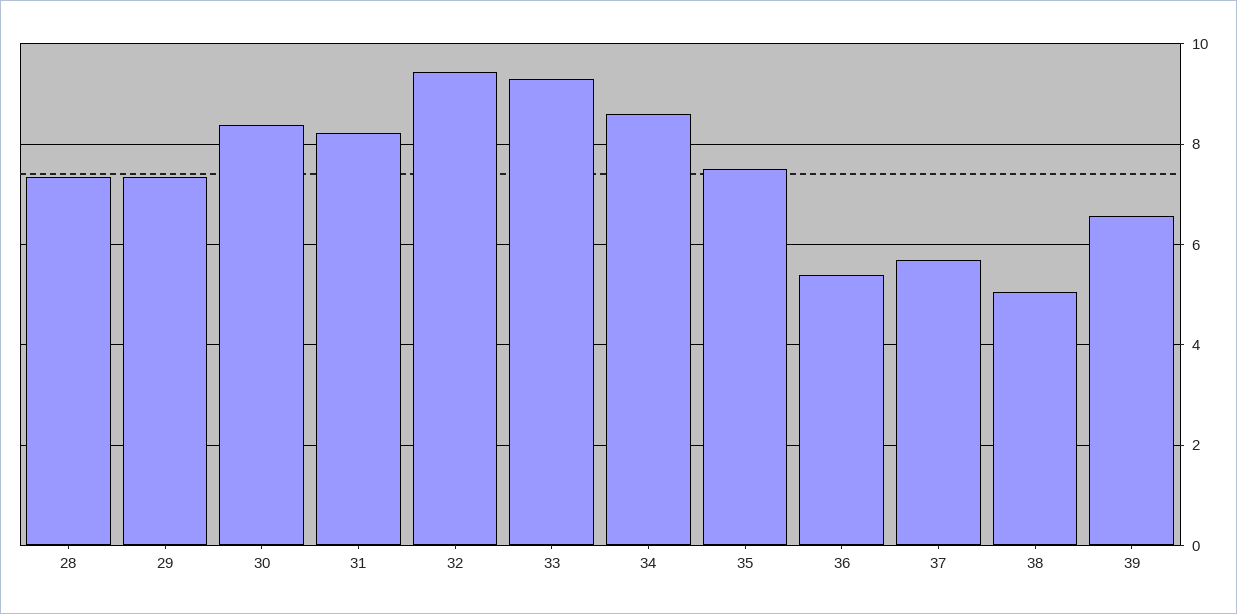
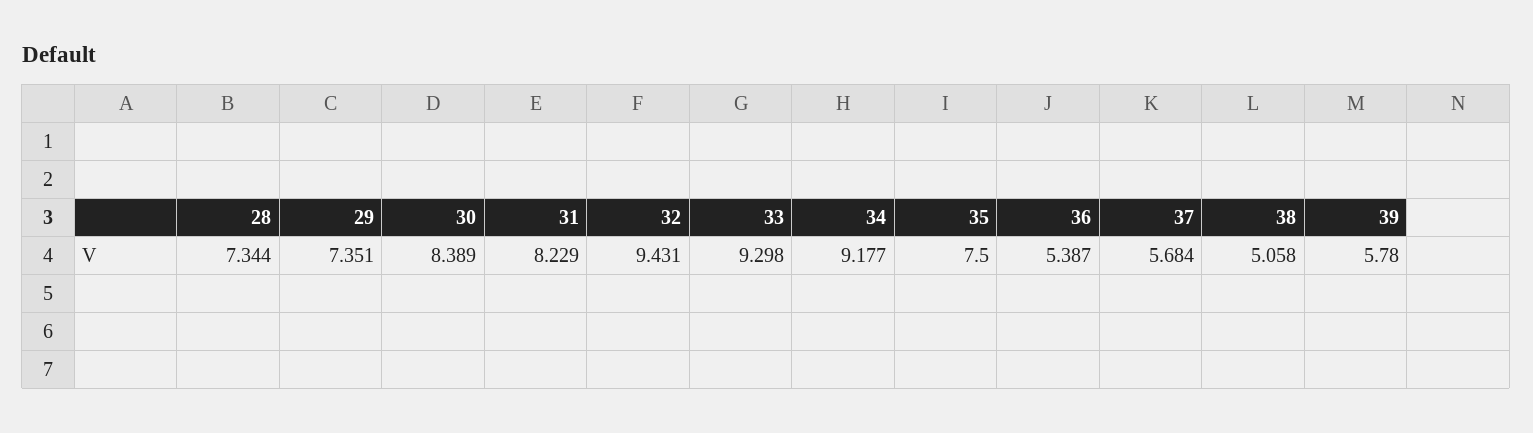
34: 8.6 -> 9.177
39: 6.6 -> 5.78

